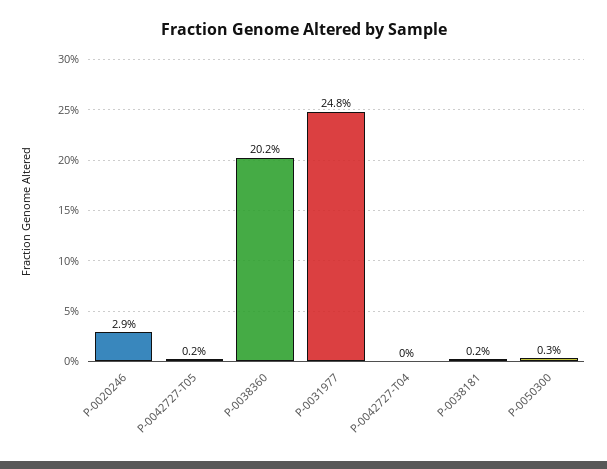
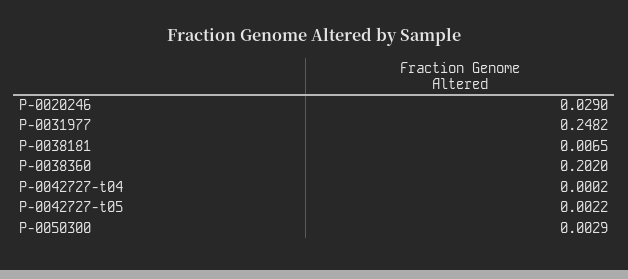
P-0038181: 0.002 -> 0.0065

